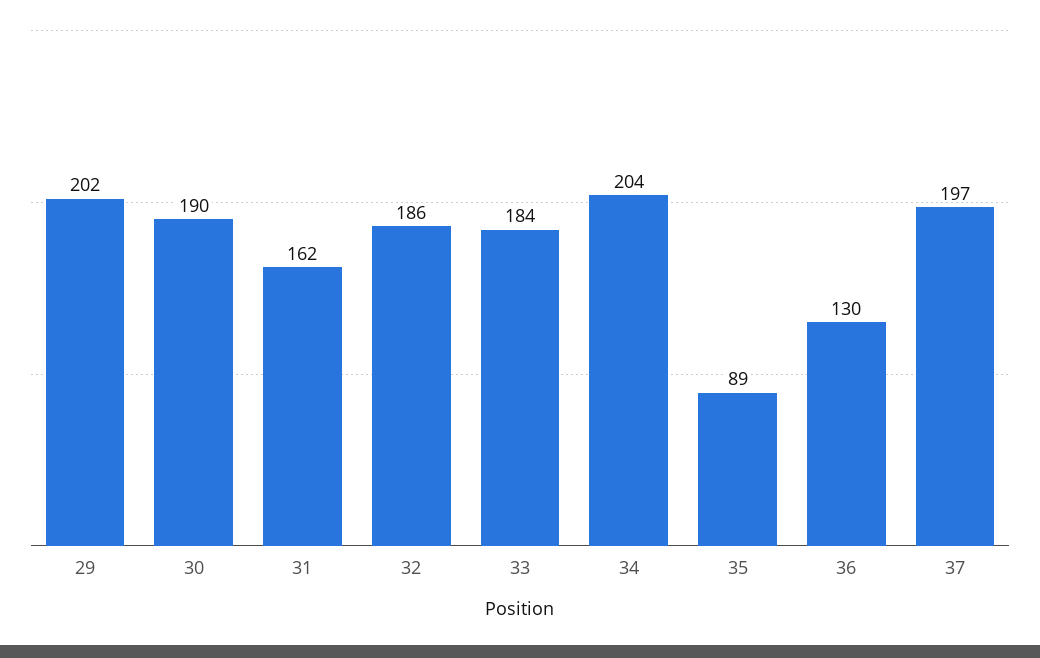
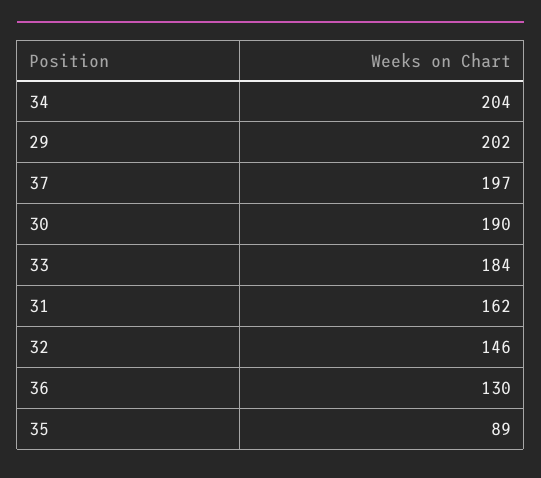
32: 186 -> 146

